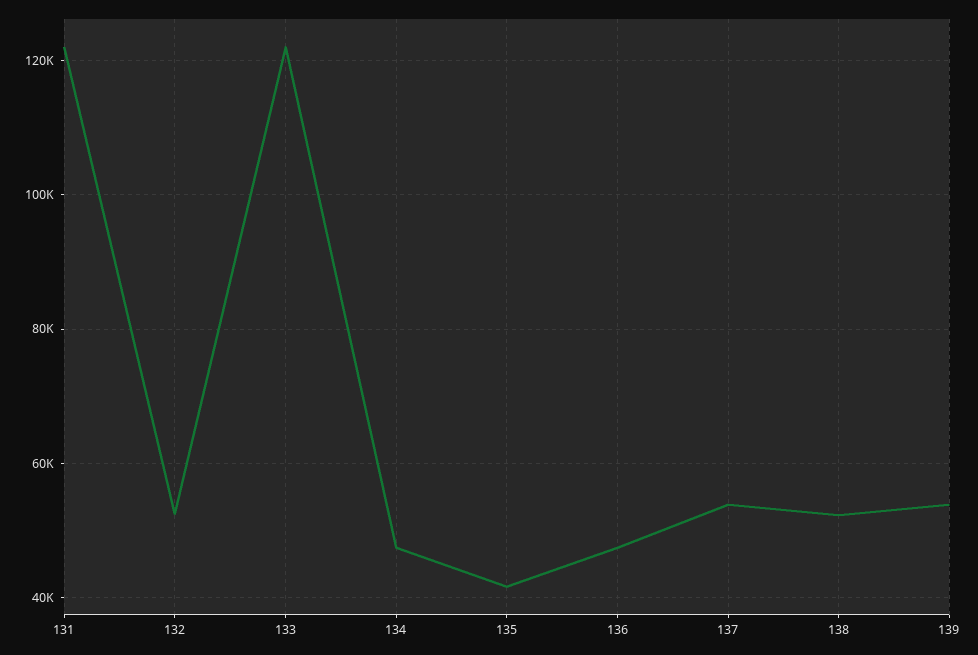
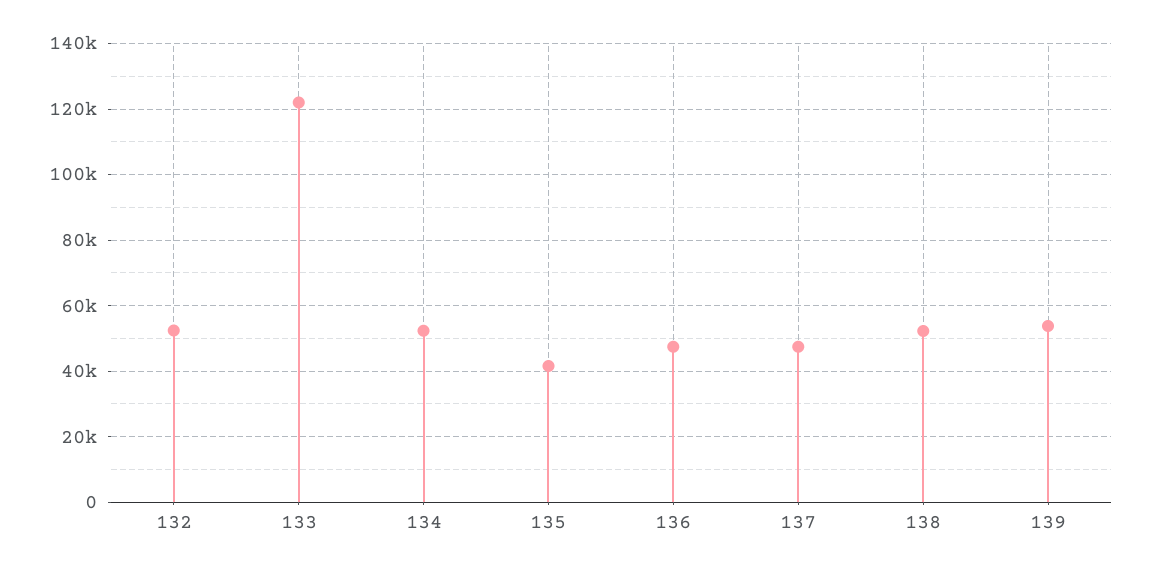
131: 122000 -> none
134: 48000 -> 52000
137: 54000 -> 48000

